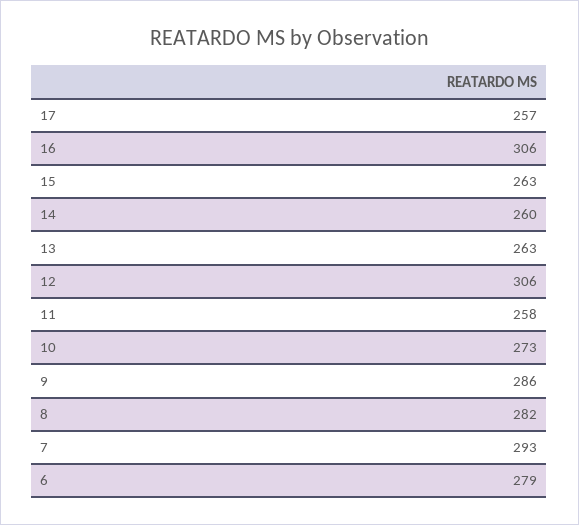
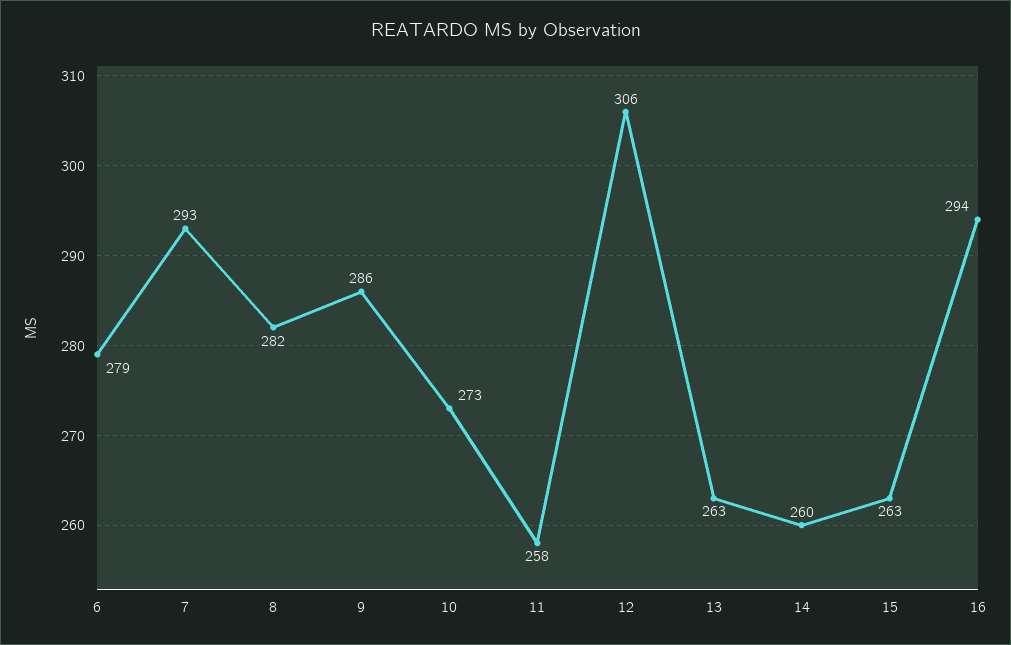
17: 257 -> none
16: 306 -> 294

